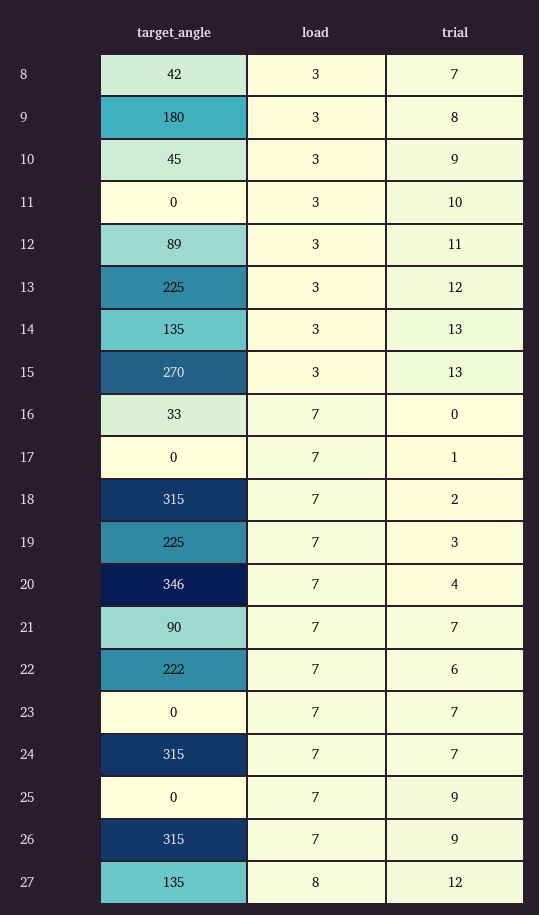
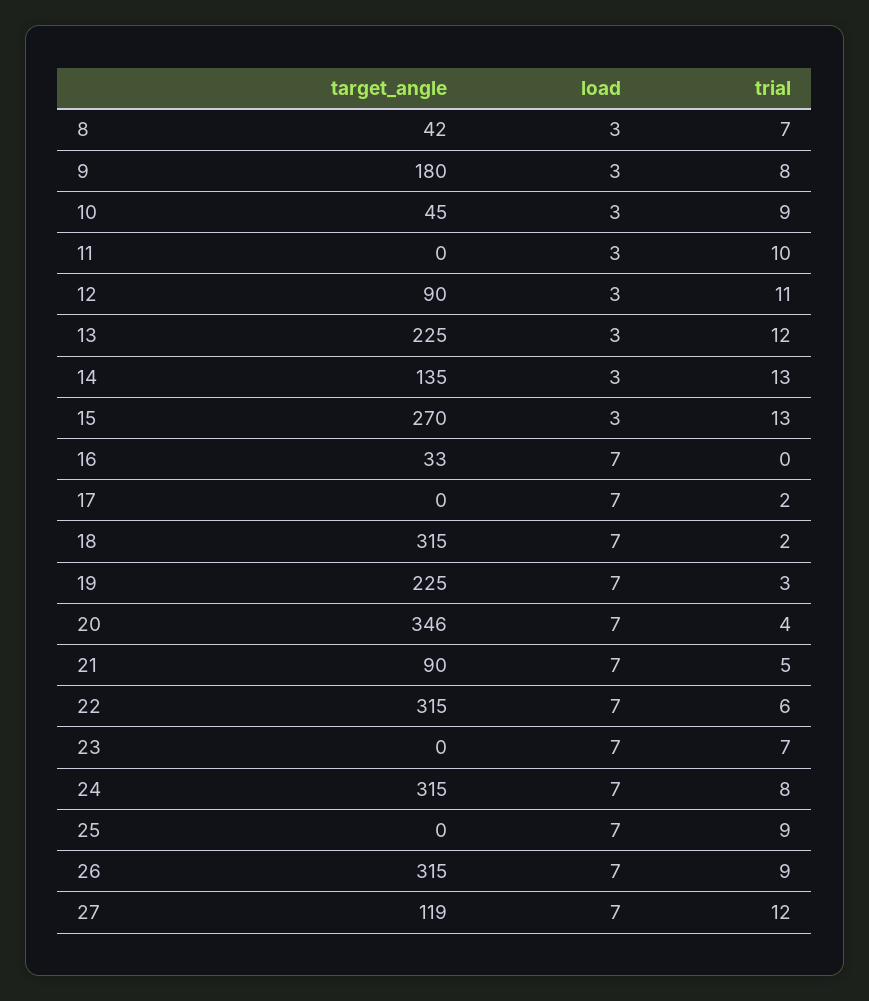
target_angle, 12: 89 -> 90
trial, 17: 1 -> 2
trial, 21: 7 -> 5
target_angle, 22: 222 -> 315
trial, 24: 7 -> 8
target_angle, 27: 135 -> 119
load, 27: 8 -> 7

